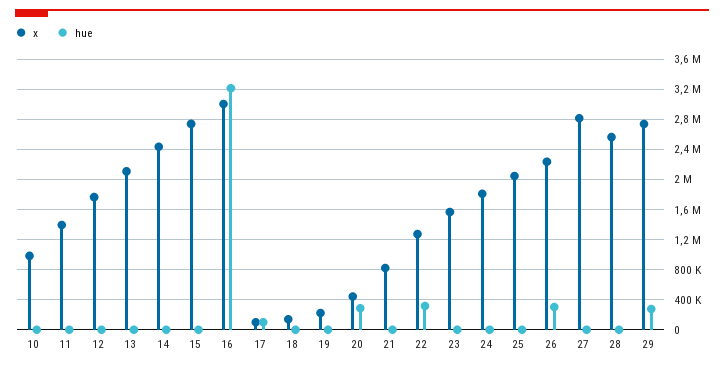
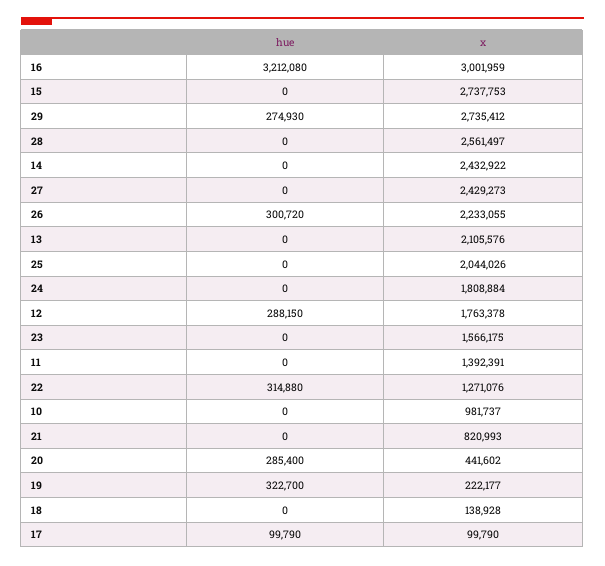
hue, 12: 0 -> 288150
hue, 19: 0 -> 322700
x, 27: 2800000 -> 2429273

